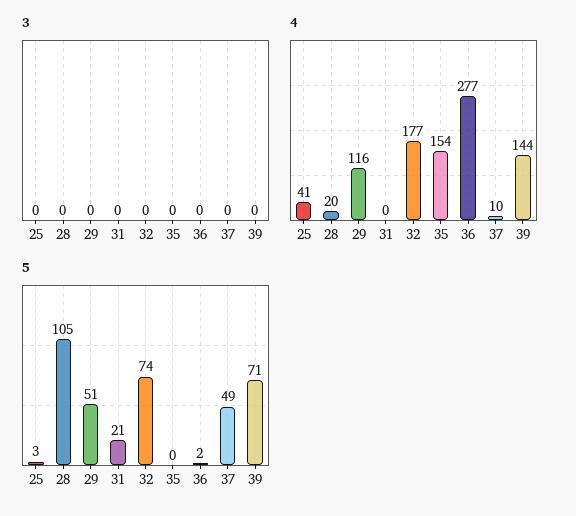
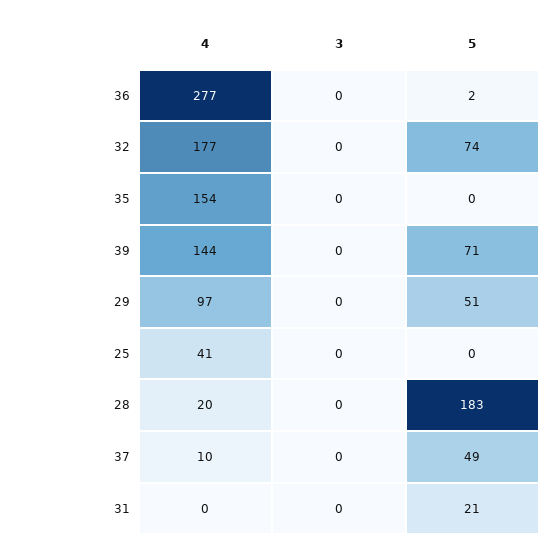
4, 29: 116 -> 97
5, 25: 3 -> 0
5, 28: 105 -> 183

